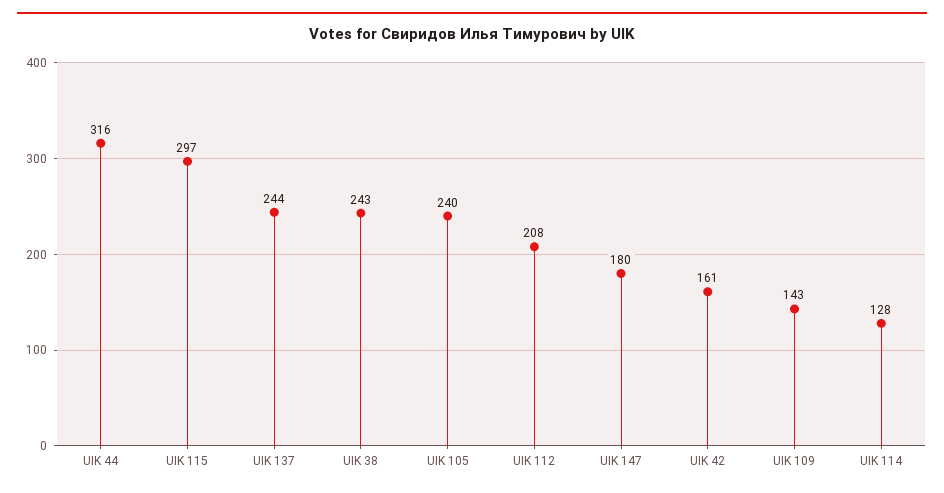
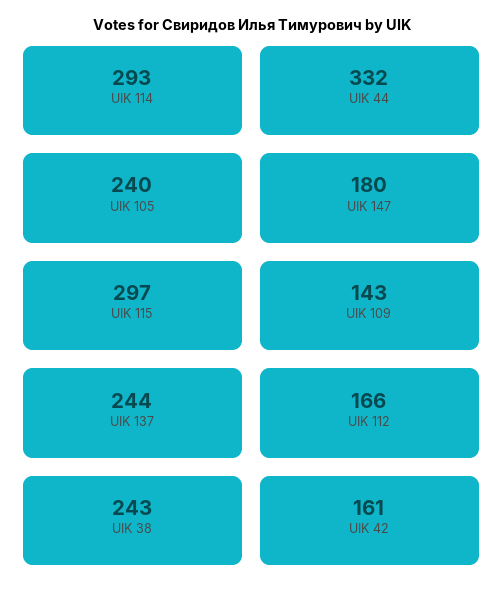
UIK 44: 316 -> 332
UIK 112: 208 -> 166
UIK 114: 128 -> 293

